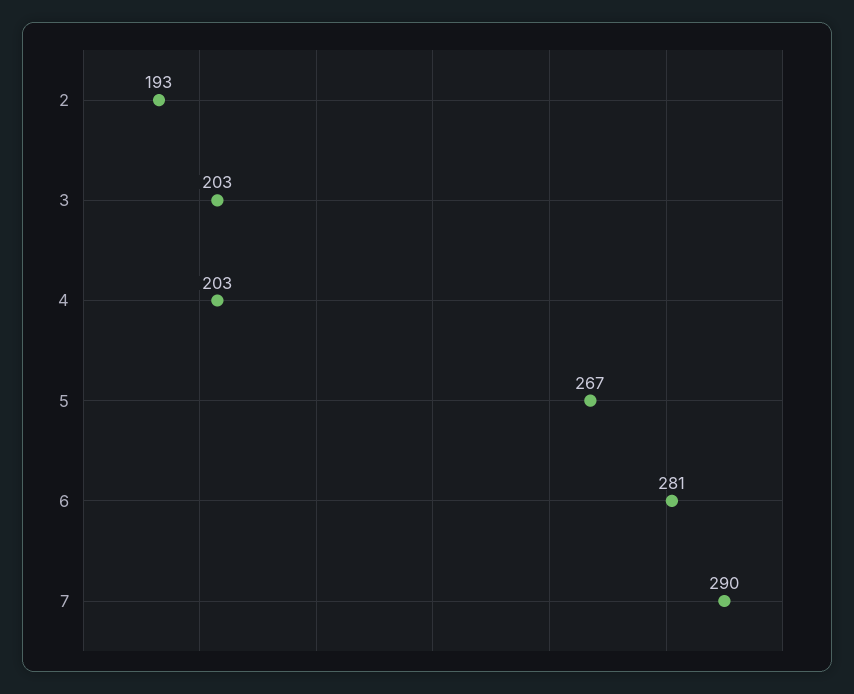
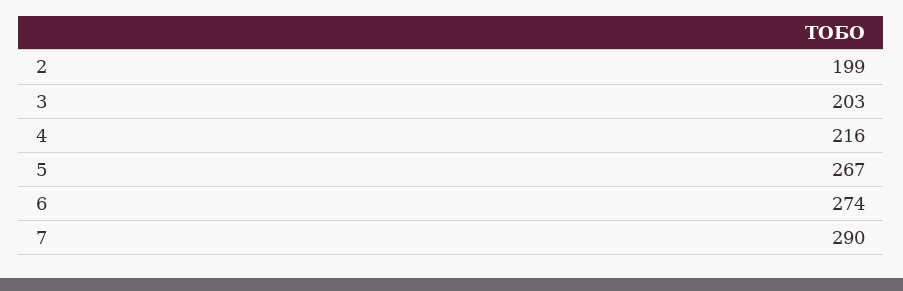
2: 193 -> 199
4: 203 -> 216
6: 281 -> 274

